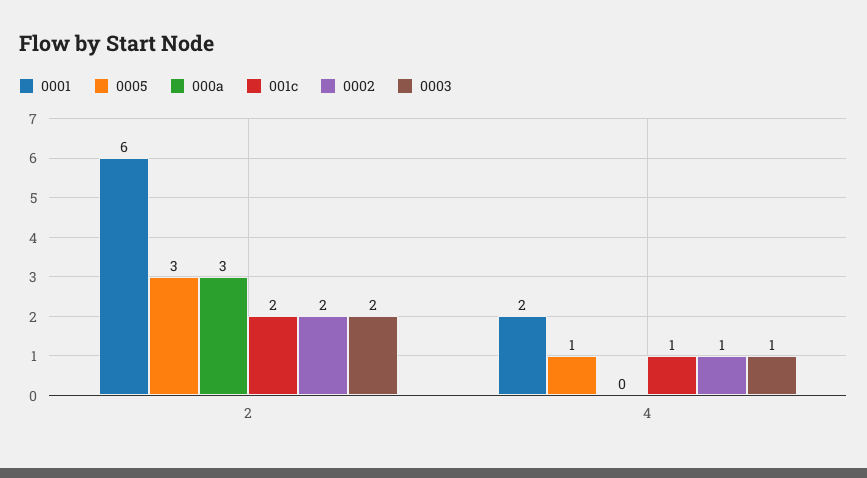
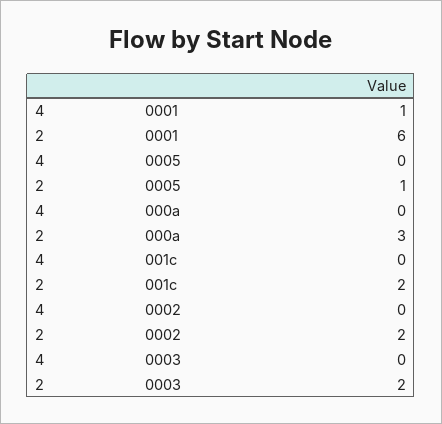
0005, 2: 3 -> 1
0001, 4: 2 -> 1
0005, 4: 1 -> 0
001c, 4: 1 -> 0
0002, 4: 1 -> 0
0003, 4: 1 -> 0

